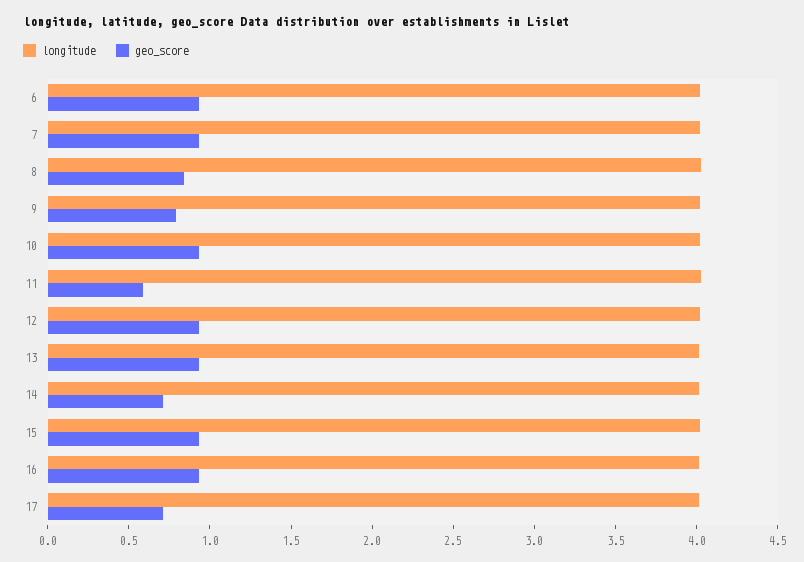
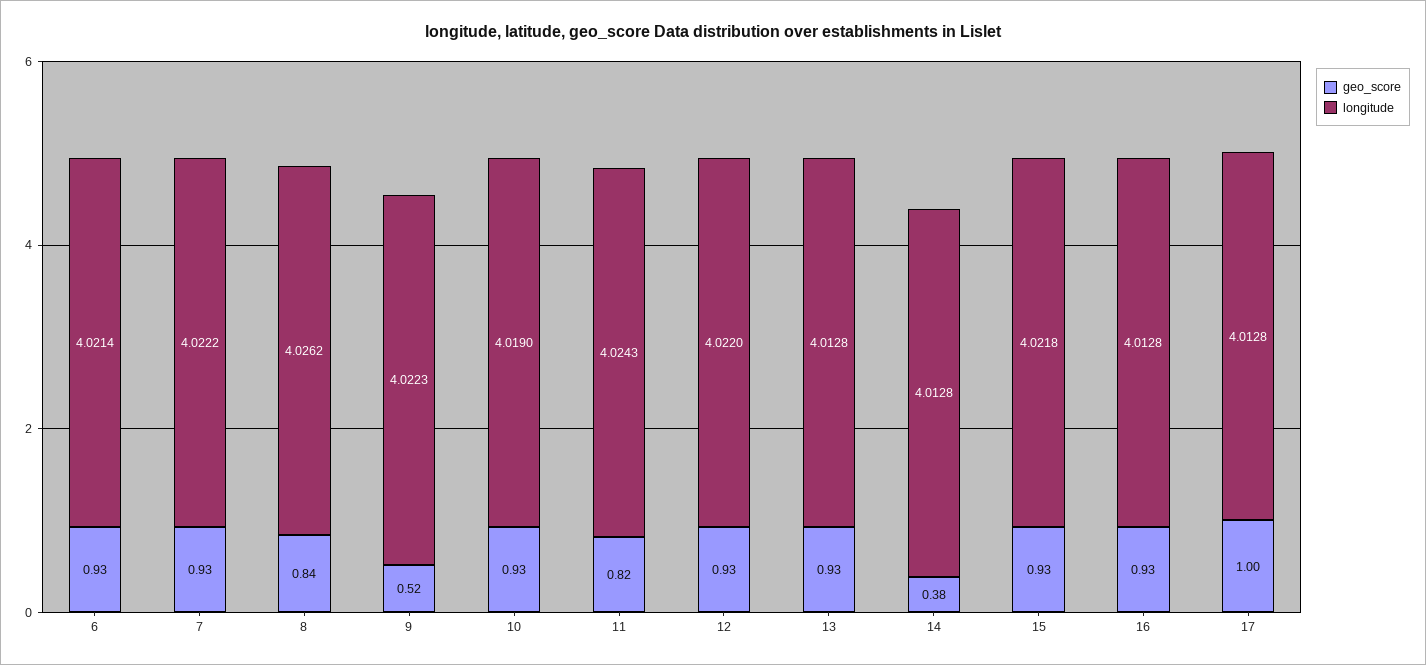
geo_score, 9: 0.8 -> 0.52
geo_score, 11: 0.6 -> 0.82
geo_score, 14: 0.7 -> 0.38
geo_score, 17: 0.7 -> 1

